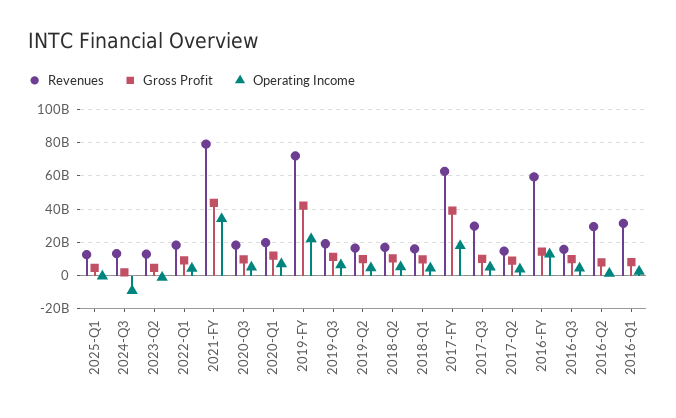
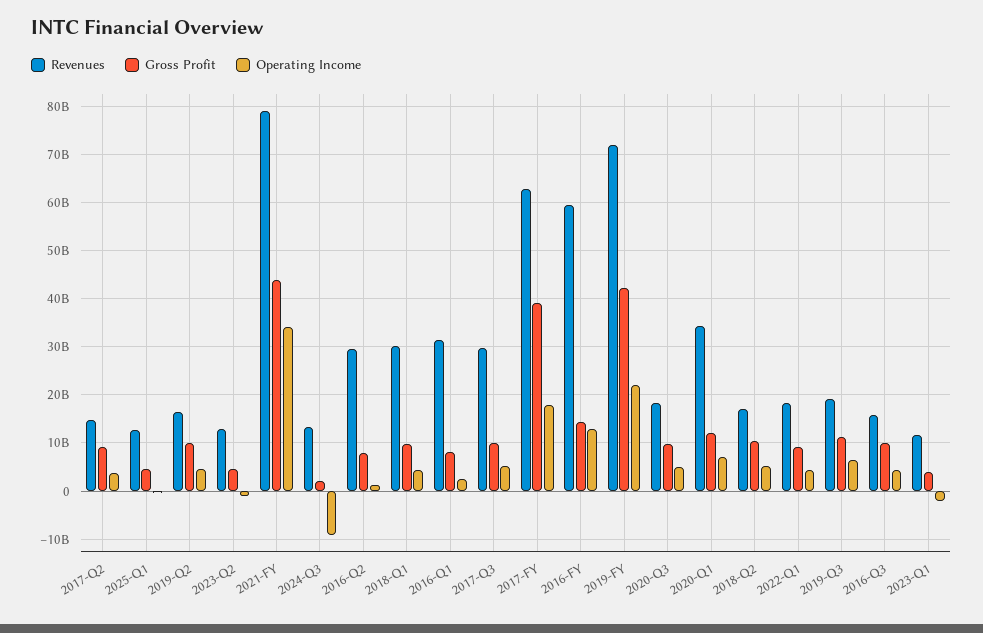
Revenues, 2020-Q1: 20000000000 -> 34000000000
Revenues, 2018-Q1: 15000000000 -> 30000000000
Revenues, 2023-Q1: none -> 12000000000
Gross Profit, 2023-Q1: none -> 4000000000
Operating Income, 2023-Q1: none -> -2000000000

